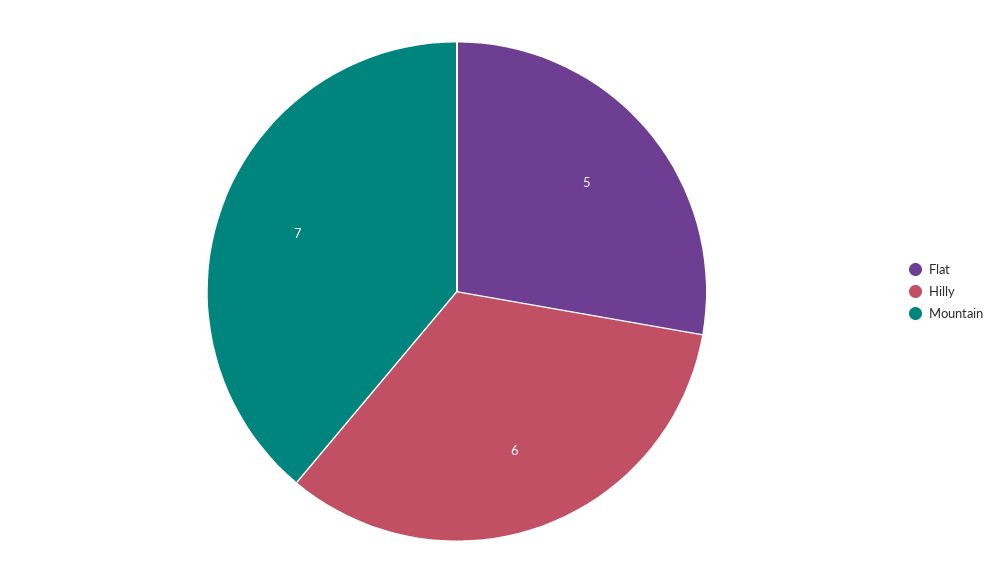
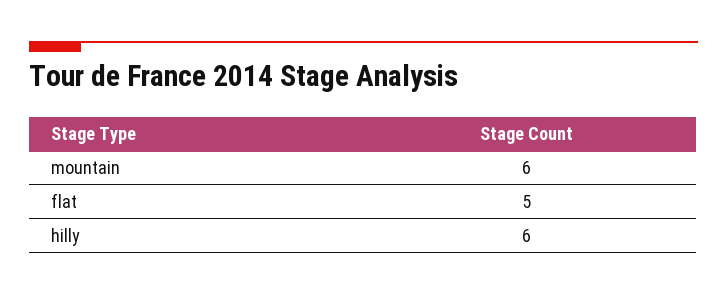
Mountain: 7 -> 6

